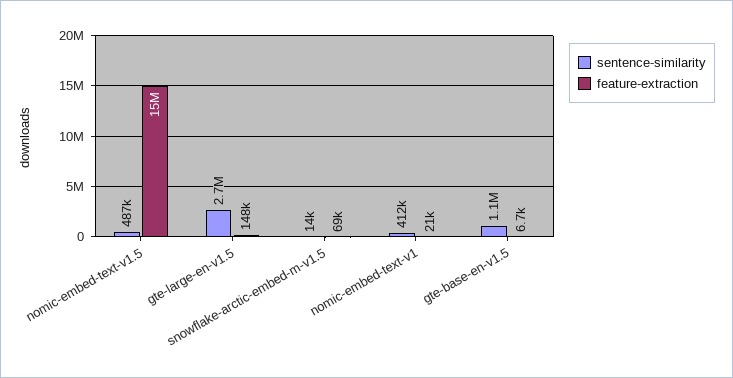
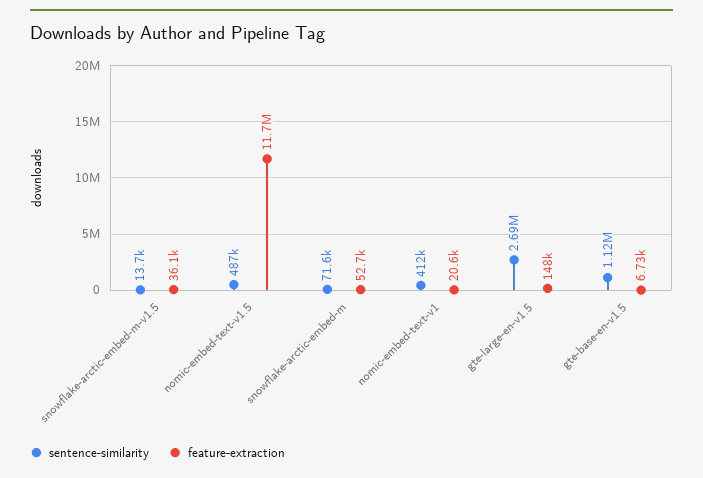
feature-extraction, nomic-embed-text-v1.5: 15000000 -> 11700000
feature-extraction, snowflake-arctic-embed-m-v1.5: 69000 -> 36100
sentence-similarity, snowflake-arctic-embed-m: none -> 71600
feature-extraction, snowflake-arctic-embed-m: none -> 52700

